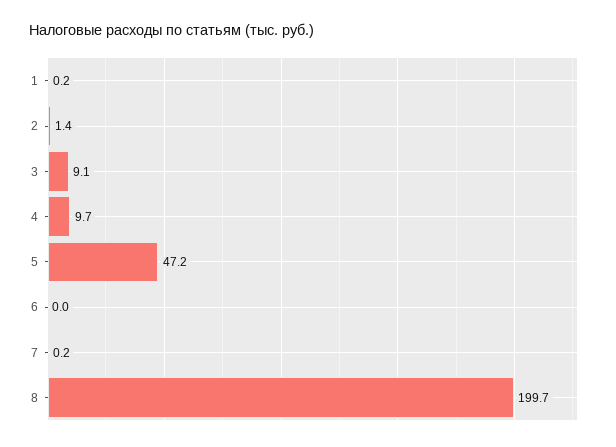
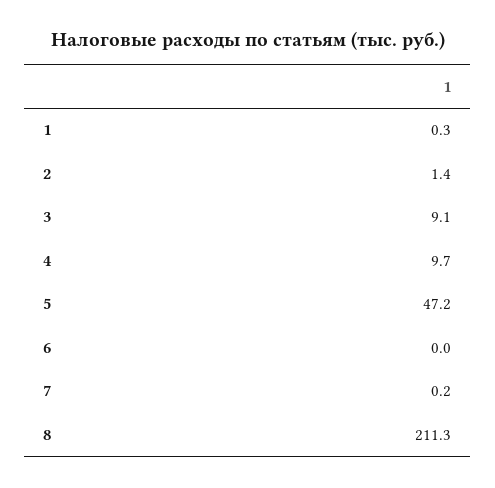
1: 0.2 -> 0.3
8: 199.7 -> 211.3

